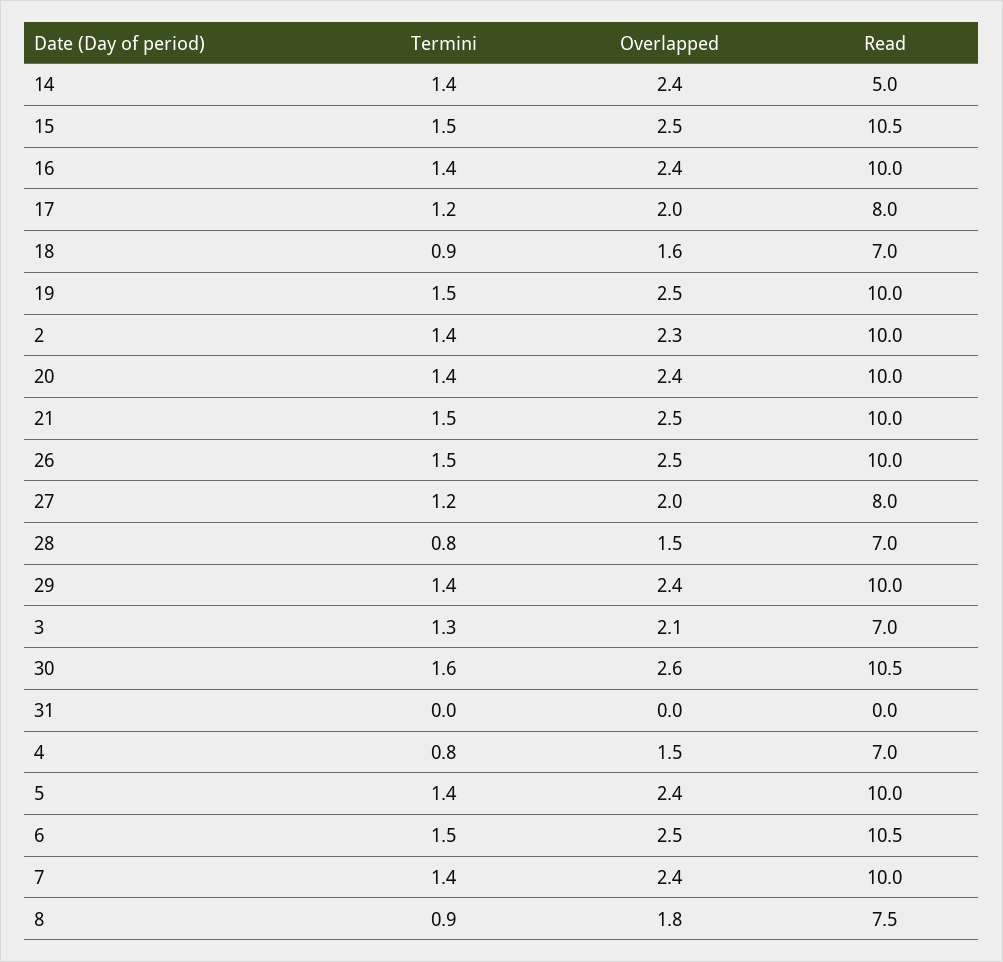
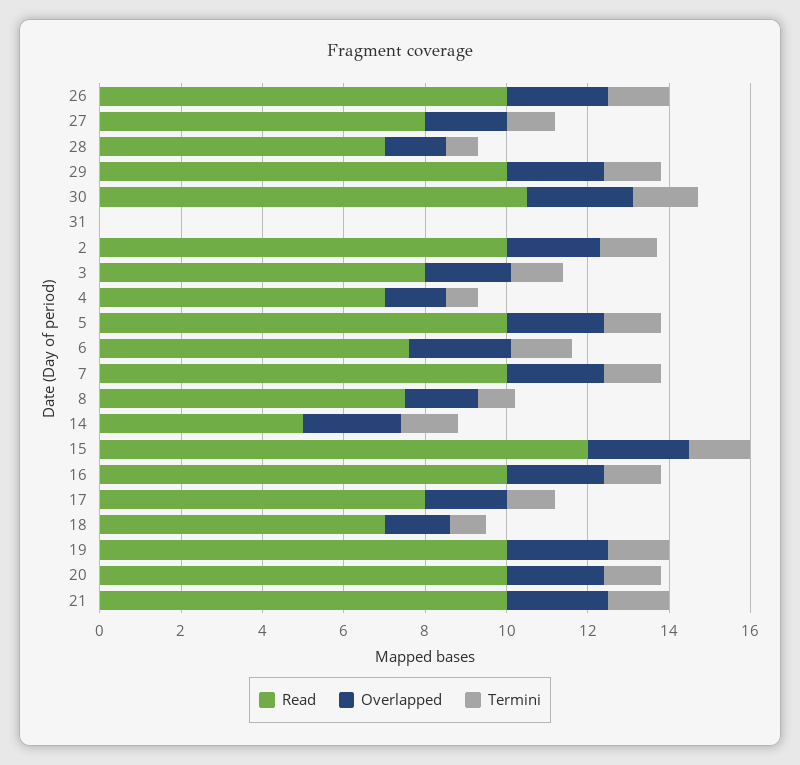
Read, 15: 10.5 -> 12
Read, 3: 7 -> 8
Read, 6: 10.5 -> 7.5

